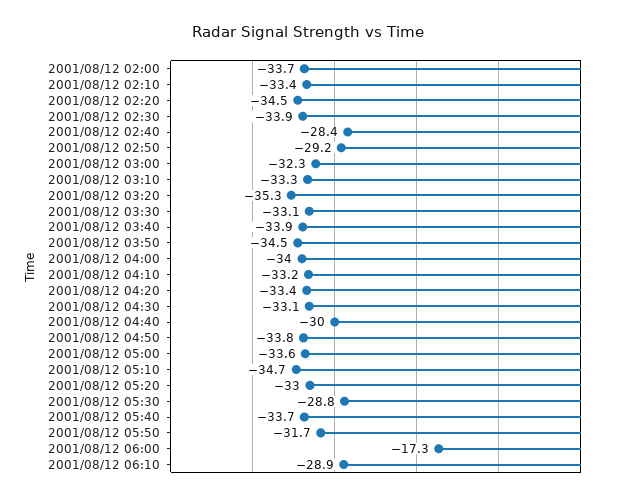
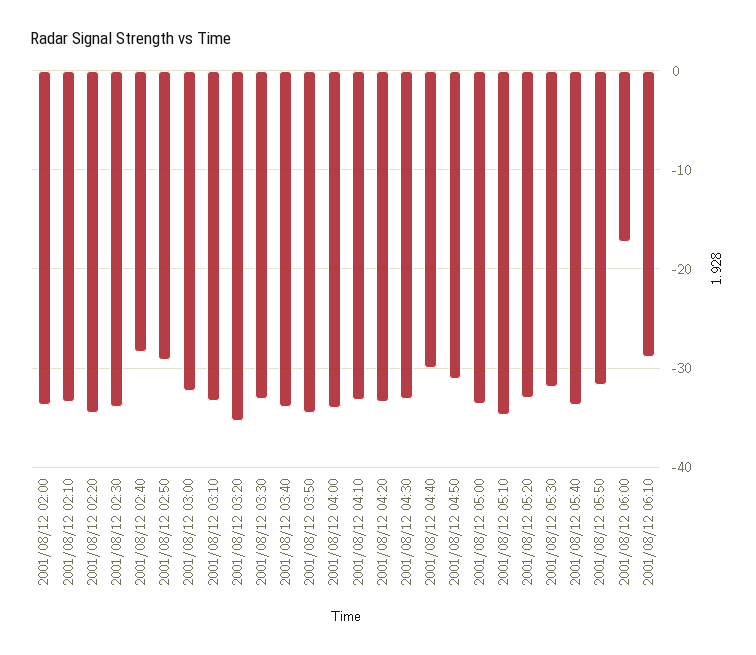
2001/08/12 04:50: -33.8 -> -31
2001/08/12 05:30: -28.8 -> -32

